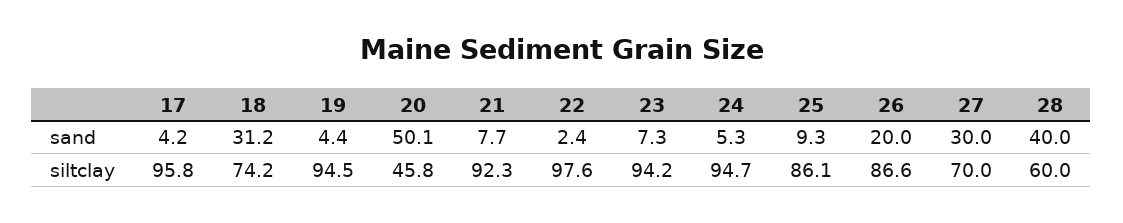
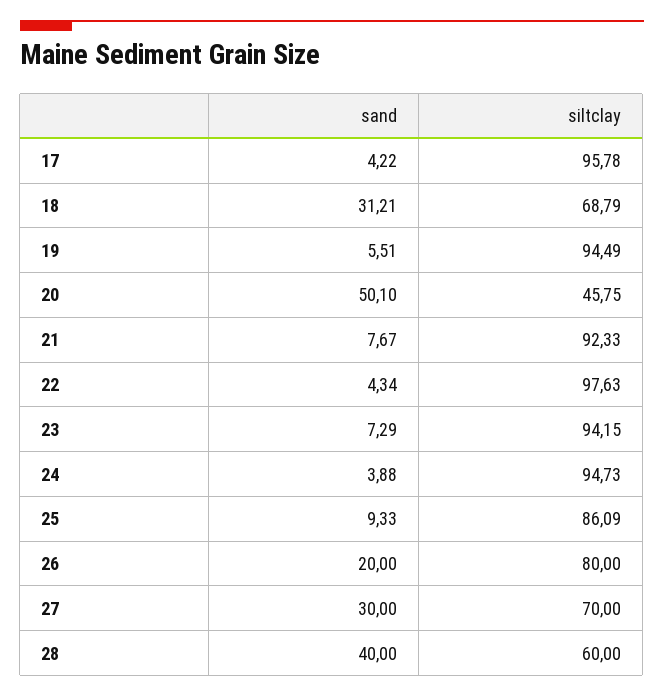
19, sand: 4.4 -> 5.51
22, sand: 2.4 -> 4.34
24, sand: 5.3 -> 3.88
18, siltclay: 74.2 -> 68.79
26, siltclay: 86.6 -> 80

